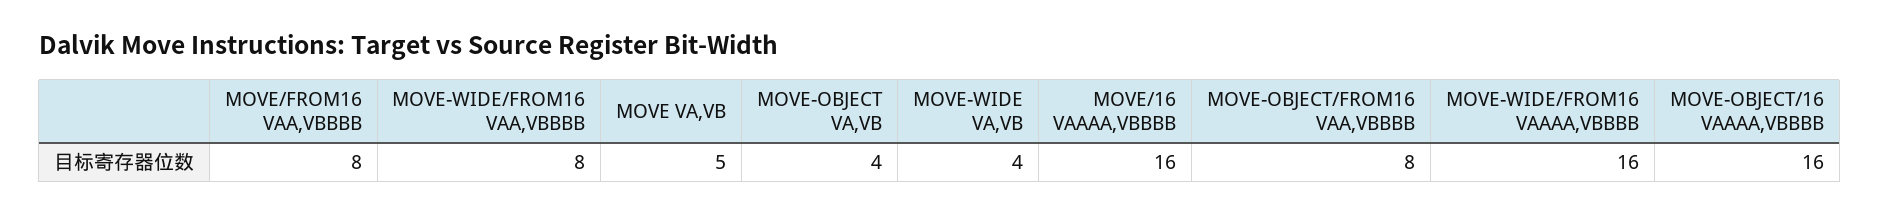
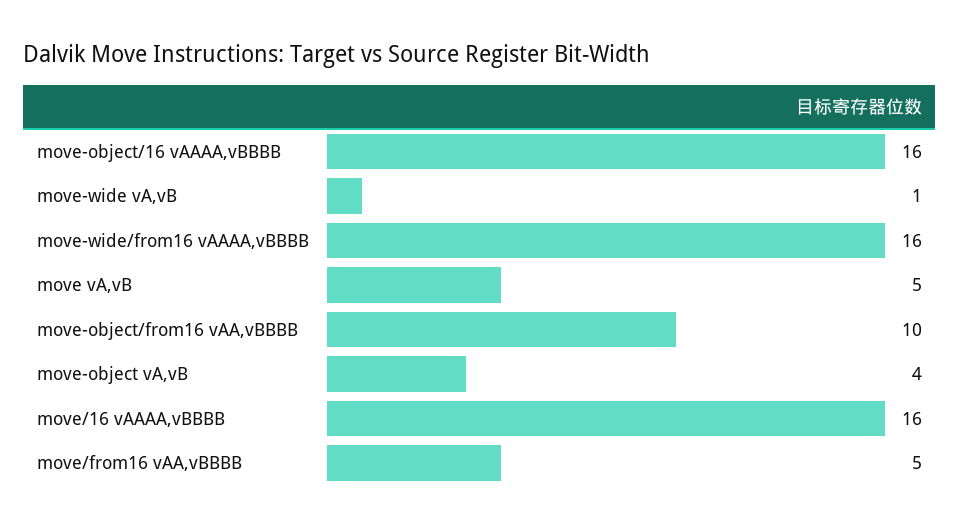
MOVE/FROM16 VAA,VBBBB: 8 -> 5
MOVE-WIDE/FROM16 VAA,VBBBB: 8 -> none
MOVE-WIDE VA,VB: 4 -> 1
MOVE-OBJECT/FROM16 VAA,VBBBB: 8 -> 10

